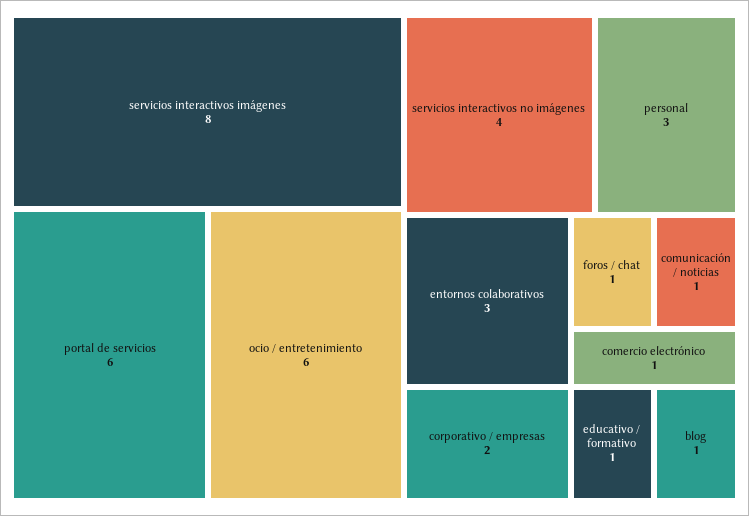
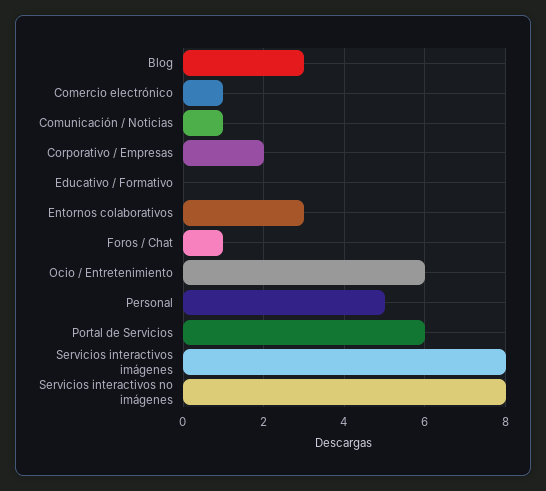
servicios interactivos no imágenes: 4 -> 8
personal: 3 -> 5
educativo / formativo: 1 -> 0
blog: 1 -> 3

